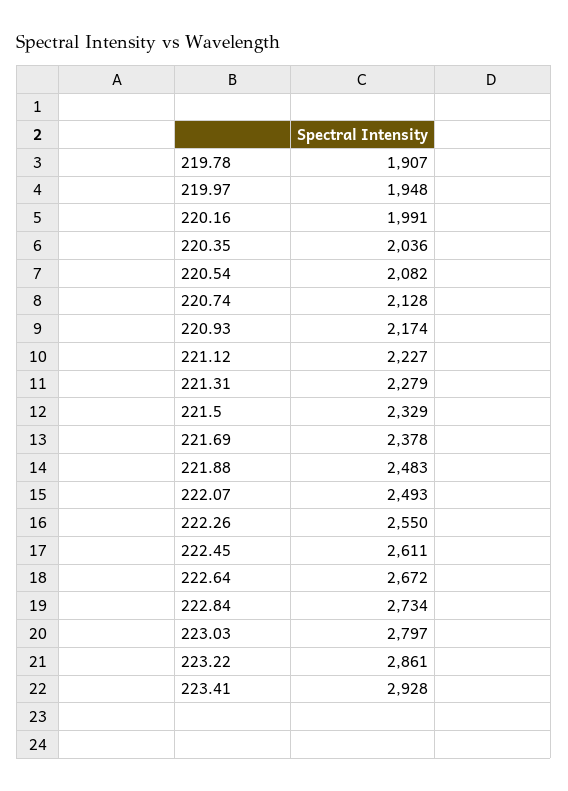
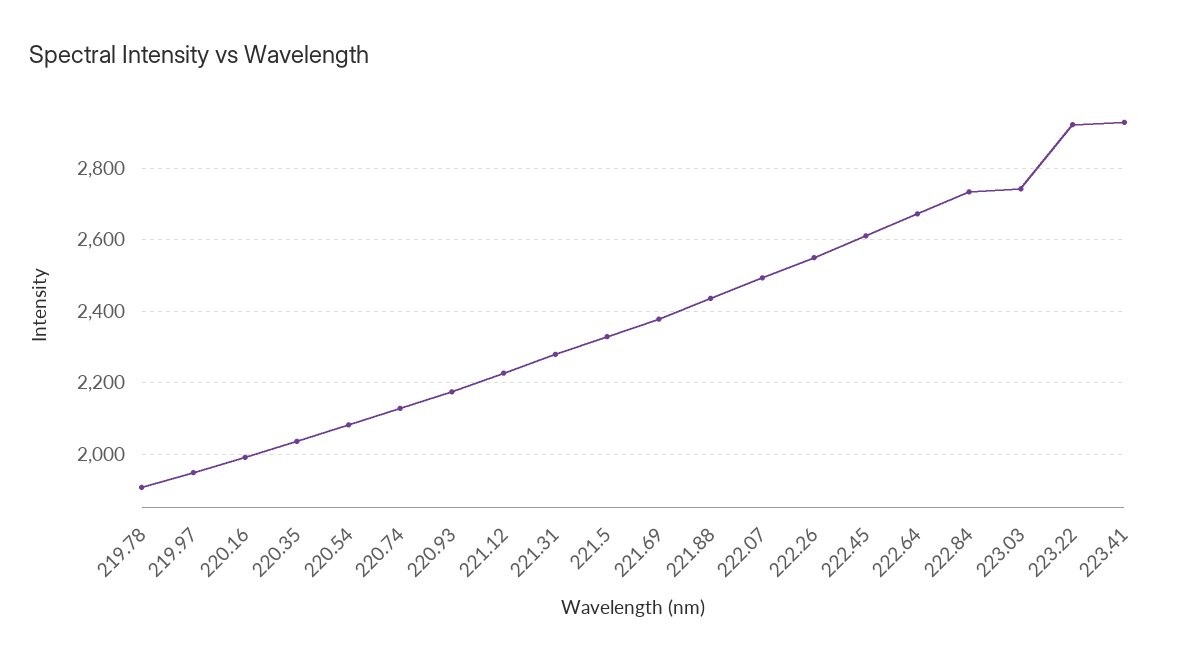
221.88: 2483 -> 2440
223.03: 2797 -> 2740
223.22: 2861 -> 2920

